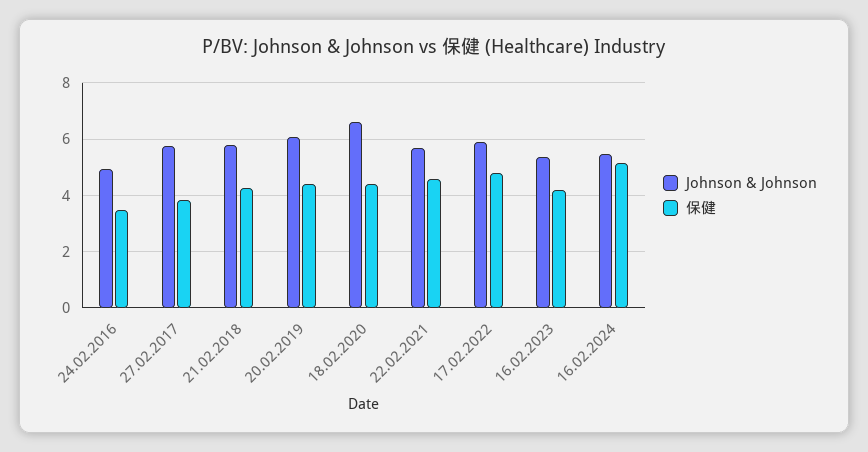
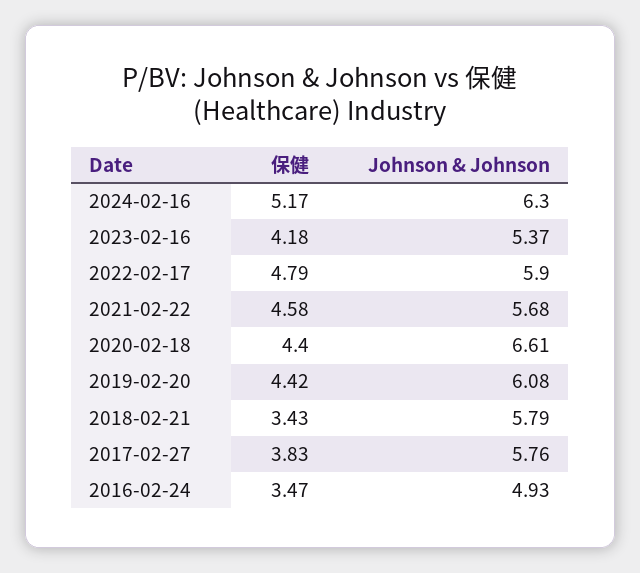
保健, 21.02.2018: 4.25 -> 3.43
Johnson & Johnson, 16.02.2024: 5.5 -> 6.3

